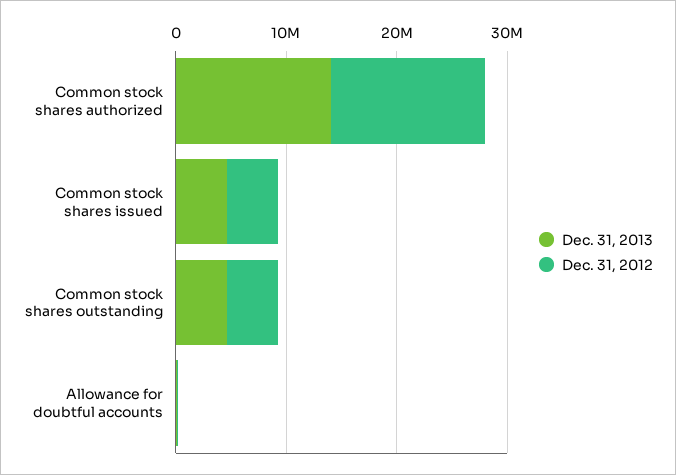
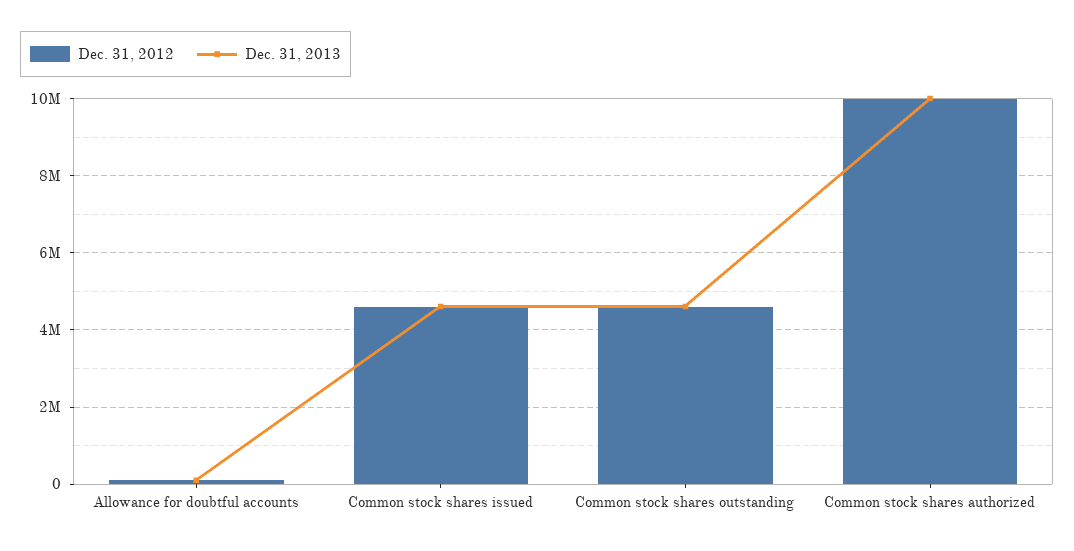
Dec. 31, 2013, Common stock shares authorized: 14000000 -> 10000000
Dec. 31, 2012, Common stock shares authorized: 14000000 -> 10000000

